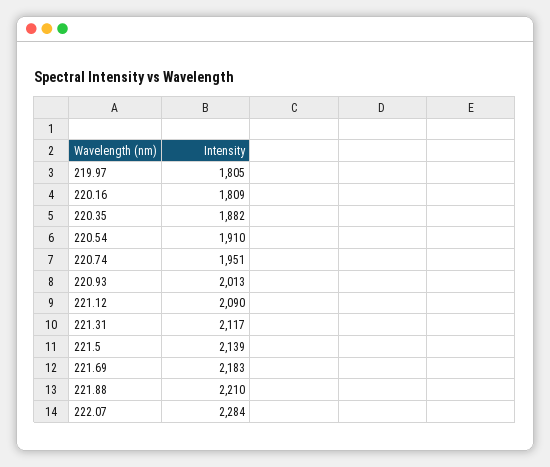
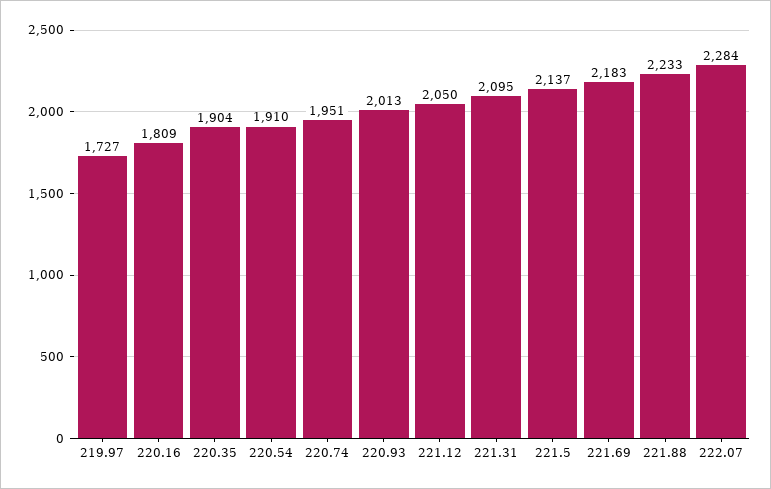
219.97: 1805 -> 1727
220.35: 1882 -> 1904
221.12: 2090 -> 2050
221.31: 2117 -> 2095
221.5: 2139 -> 2137
221.88: 2210 -> 2233

